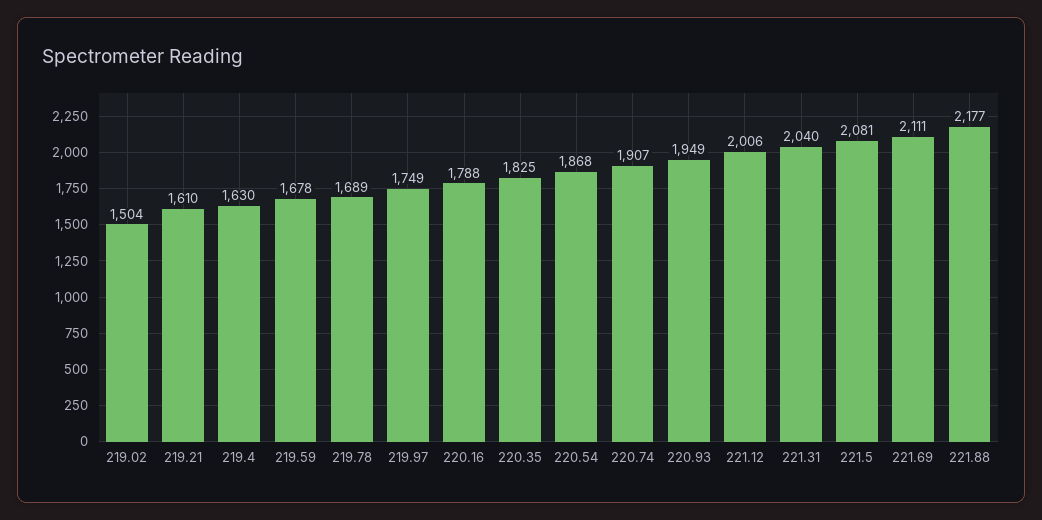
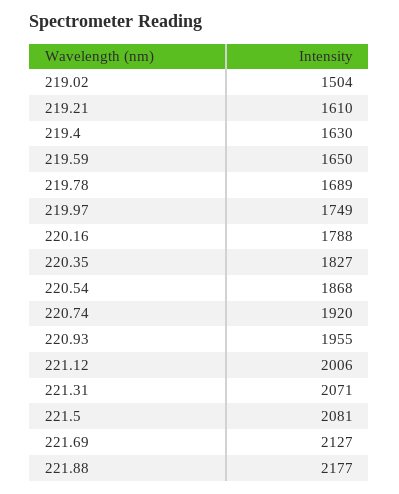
219.59: 1678 -> 1650
220.35: 1825 -> 1827
220.74: 1907 -> 1920
220.93: 1949 -> 1955
221.31: 2040 -> 2071
221.69: 2111 -> 2127

